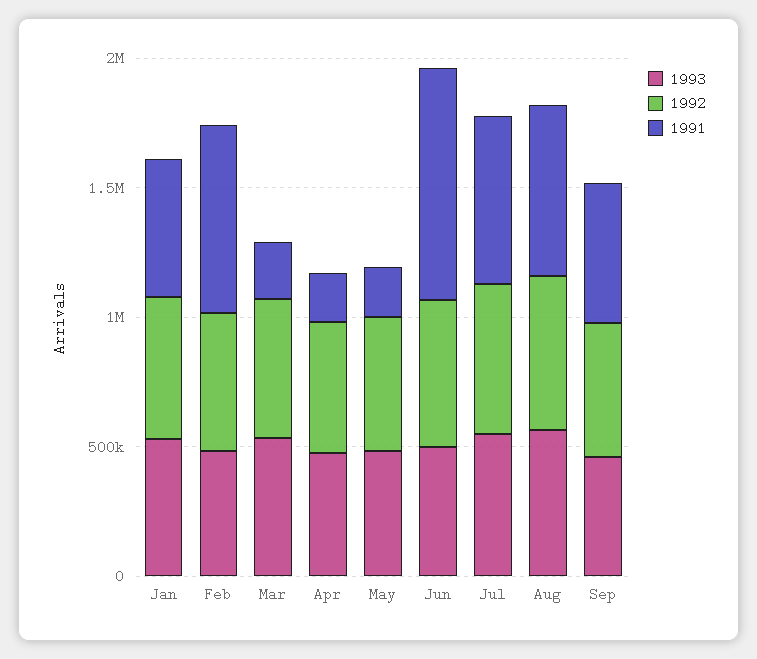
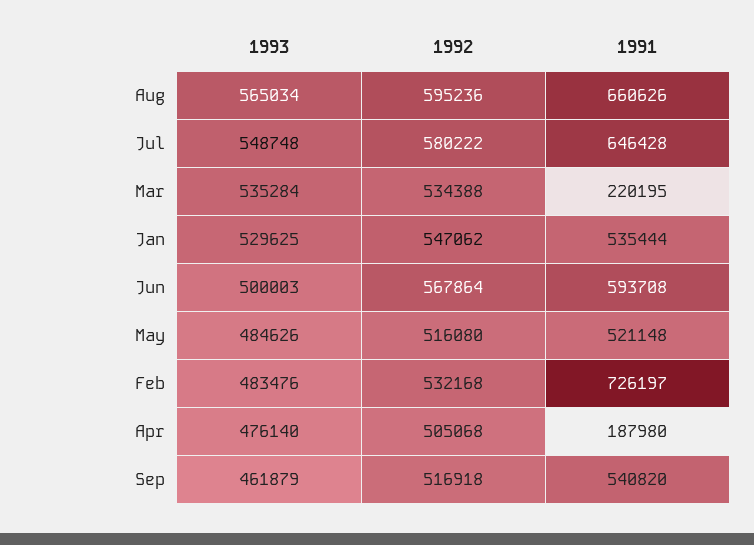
1991, May: 200000 -> 521148
1991, Jun: 900000 -> 593708

